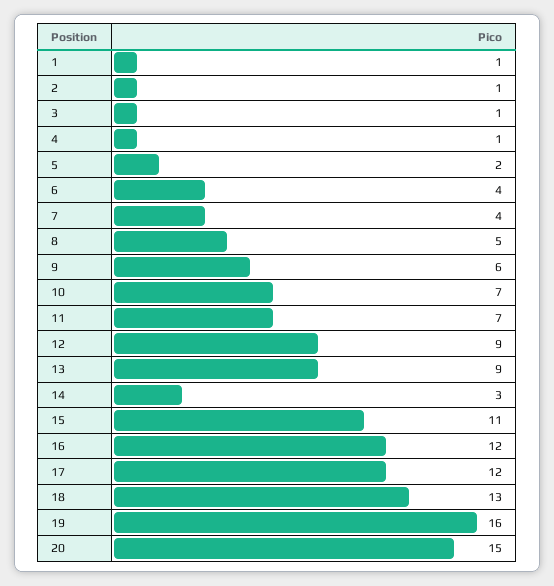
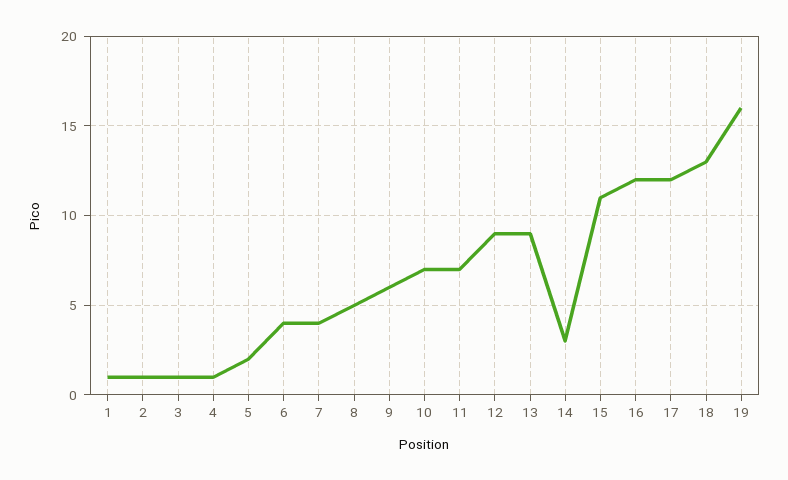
20: 15 -> none

